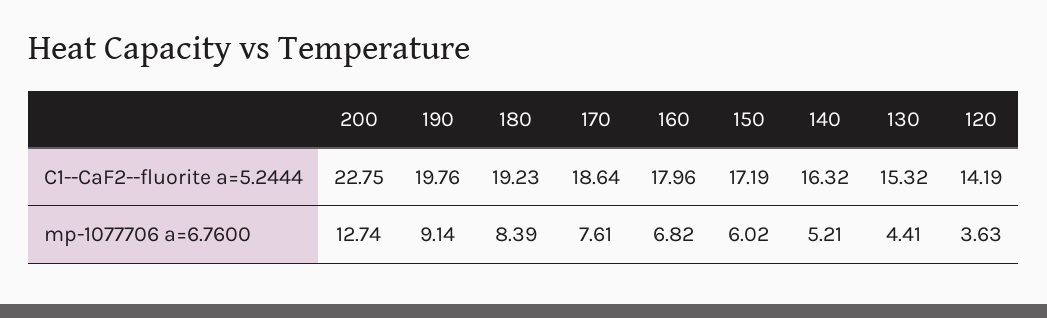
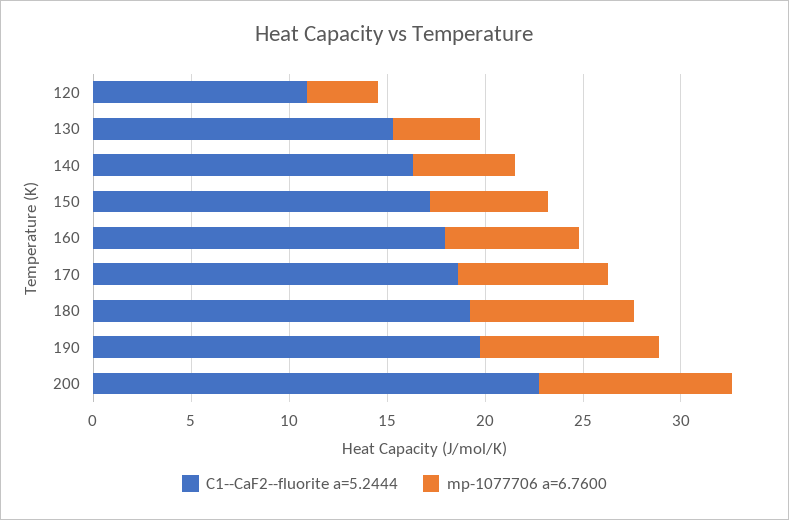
C1--CaF2--fluorite a=5.2444, 120: 14.19 -> 11
mp-1077706 a=6.7600, 200: 12.74 -> 10

